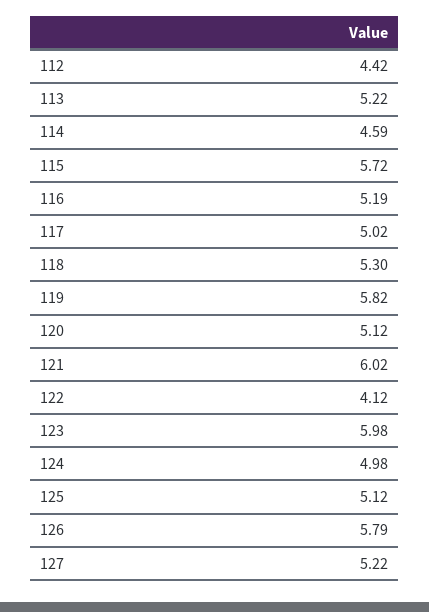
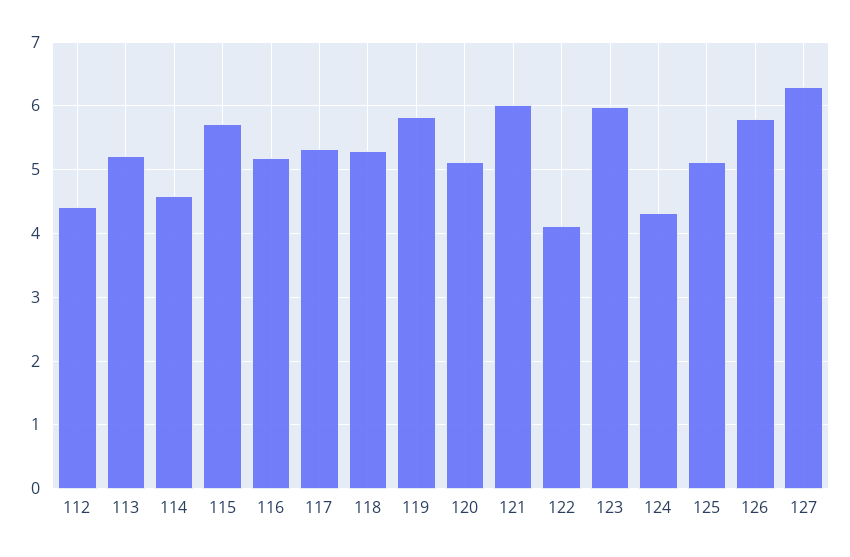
117: 5.02 -> 5.3
124: 4.98 -> 4.3
127: 5.22 -> 6.3

